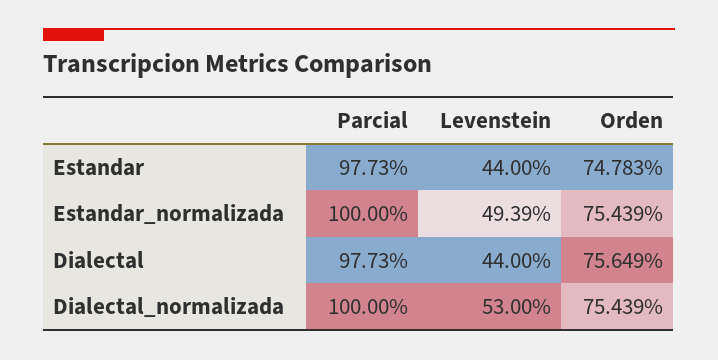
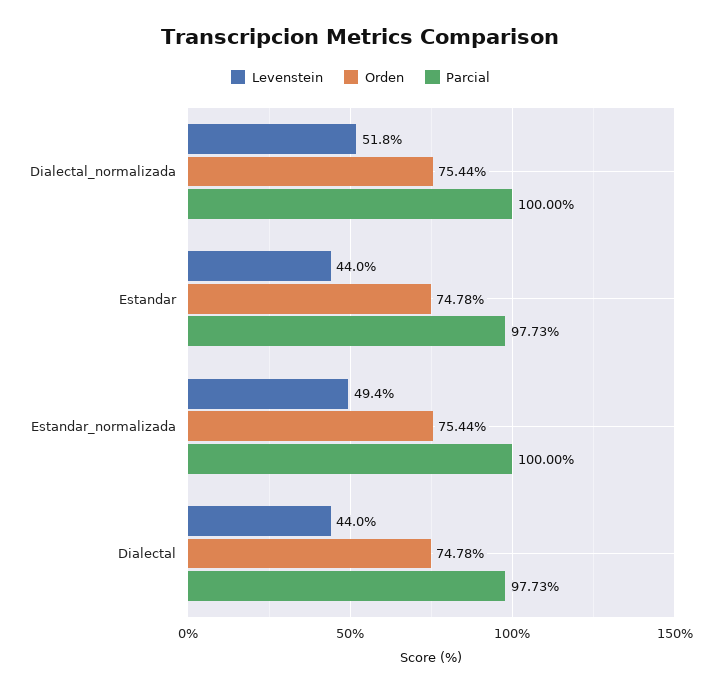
Orden, Dialectal: 75.649 -> 74.78
Levenstein, Dialectal_normalizada: 53 -> 51.8

